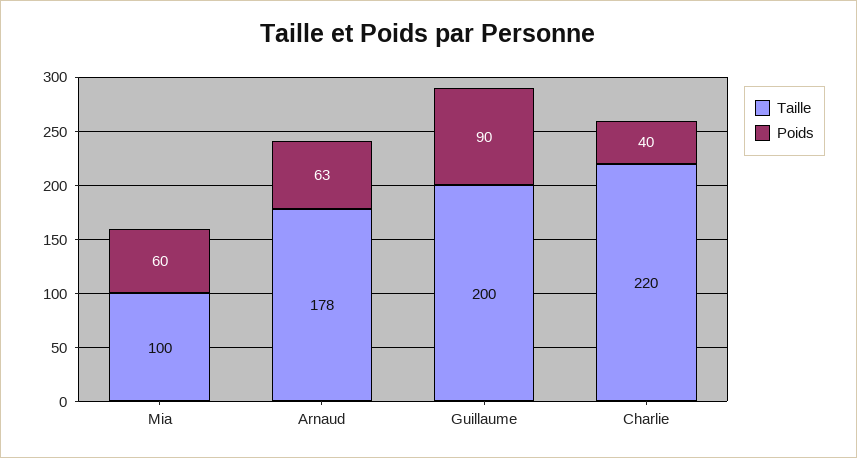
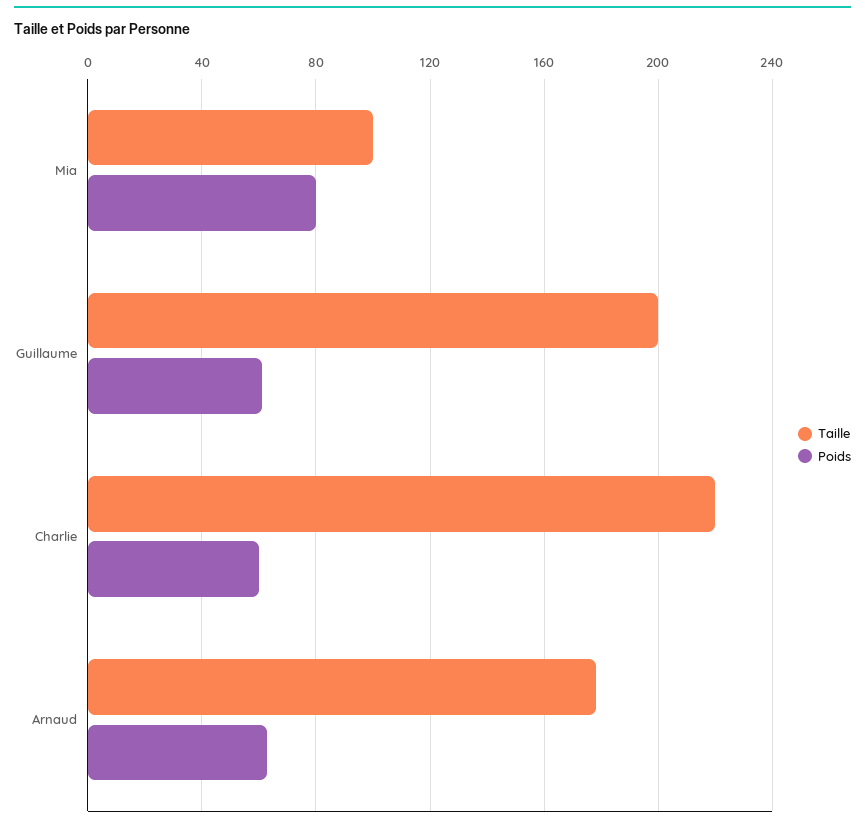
Poids, Mia: 60 -> 80
Poids, Guillaume: 90 -> 60
Poids, Charlie: 40 -> 60

